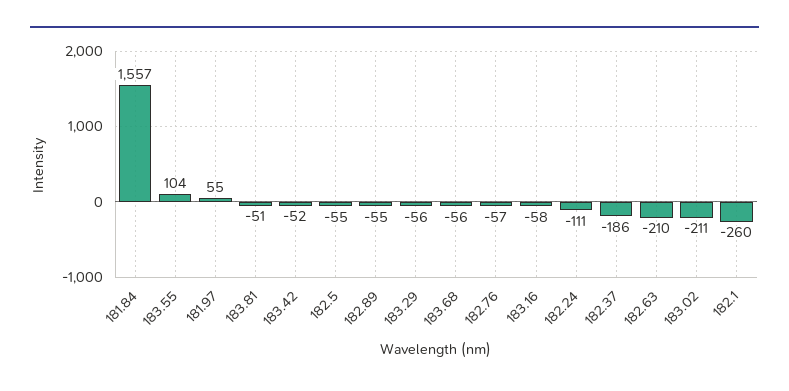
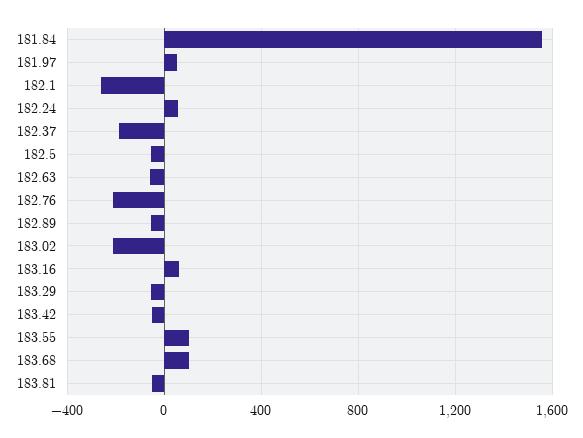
183.68: -56 -> 100
182.76: -57 -> -200
183.16: -58 -> 50
182.24: -111 -> 50
182.63: -210 -> -50

